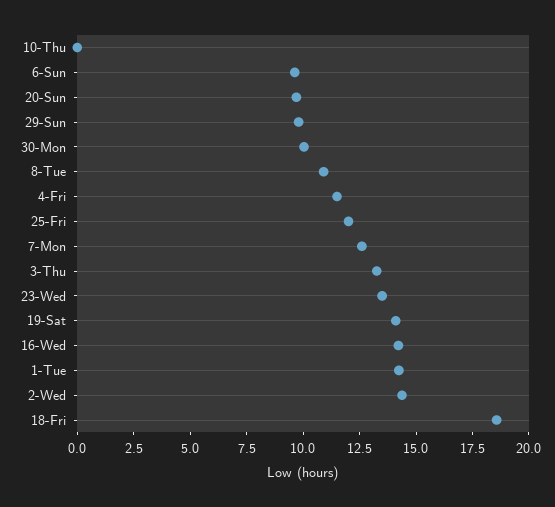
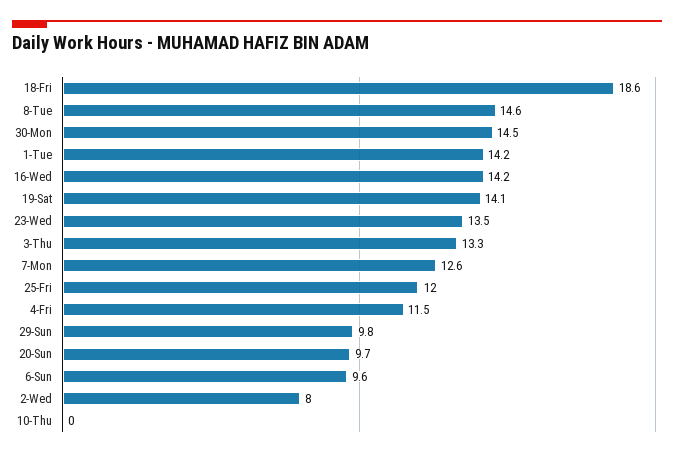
30-Mon: 10 -> 14.5
8-Tue: 11 -> 14.6
2-Wed: 14.5 -> 8

